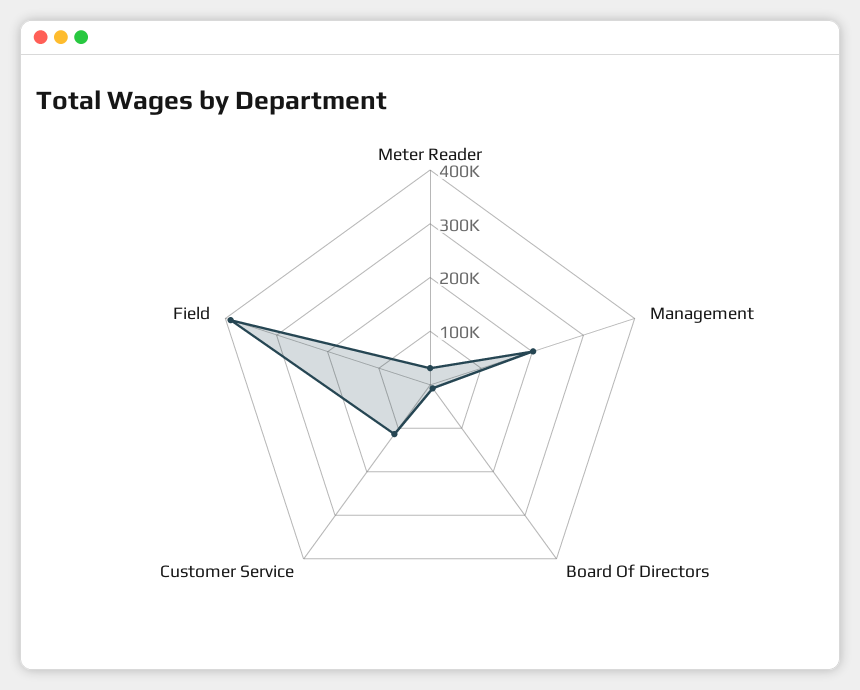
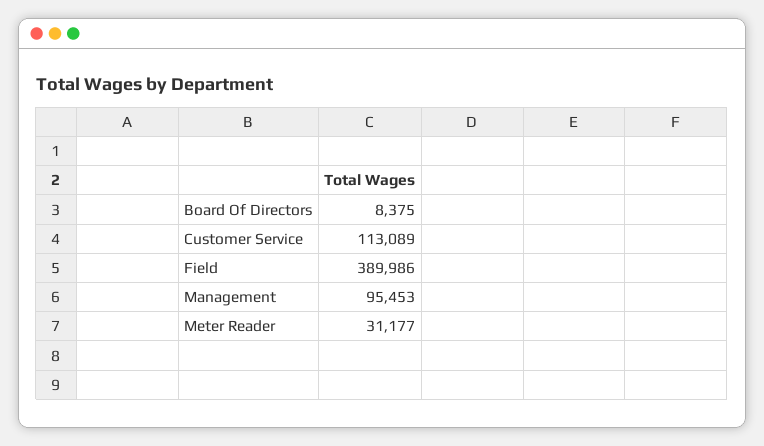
Management: 200000 -> 95453

